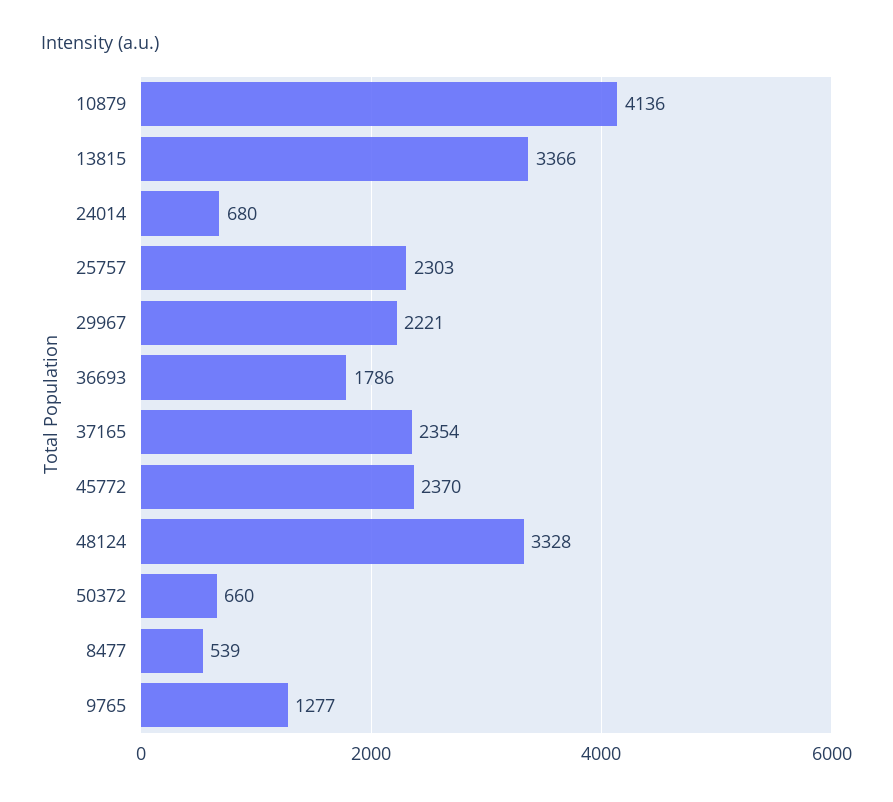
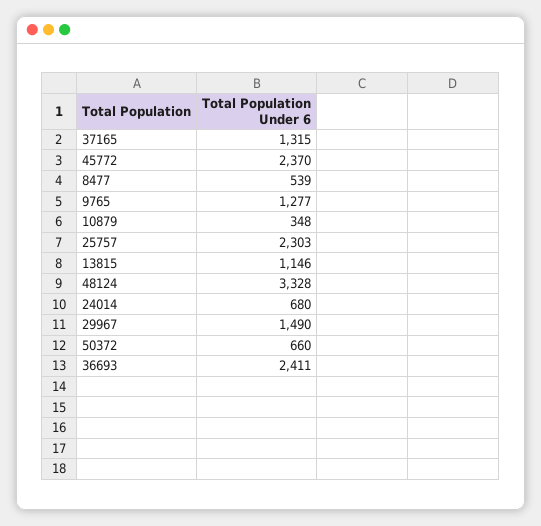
10879: 4136 -> 348
13815: 3366 -> 1146
29967: 2221 -> 1490
36693: 1786 -> 2411
37165: 2354 -> 1315

